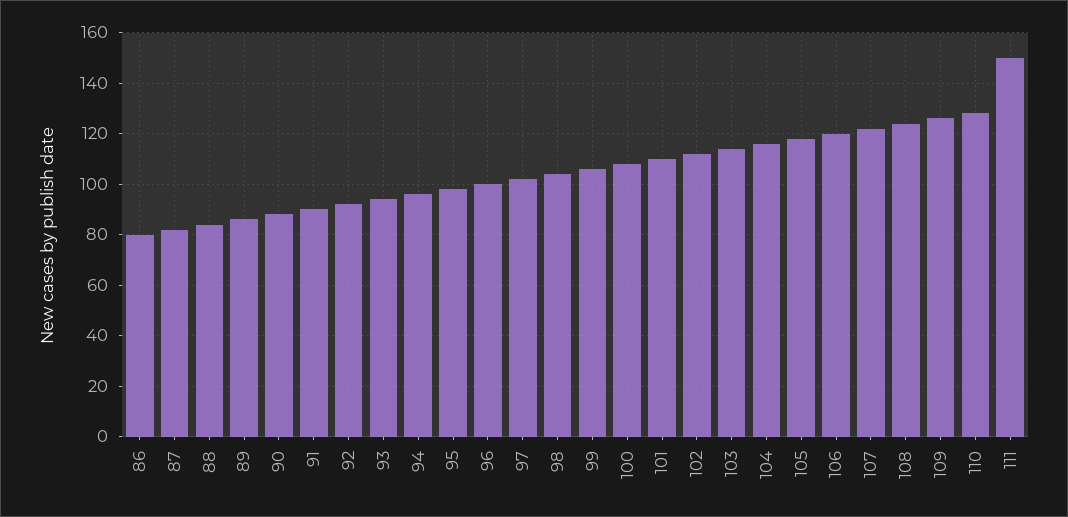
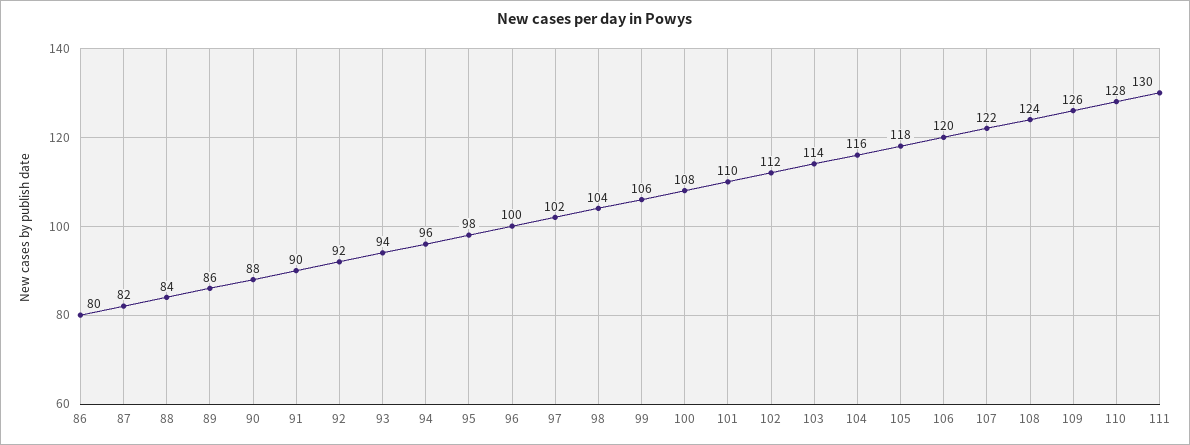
111: 150 -> 130

